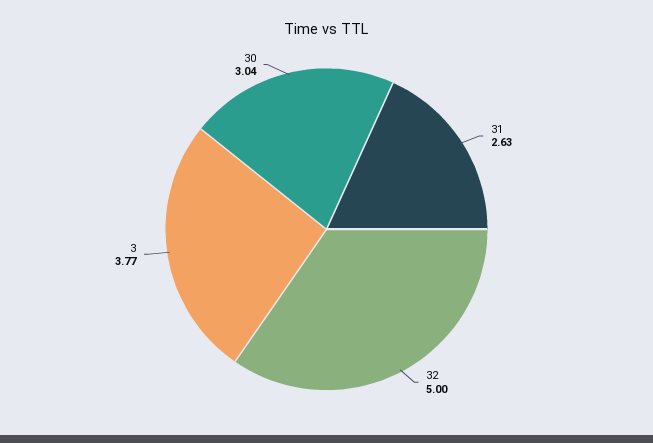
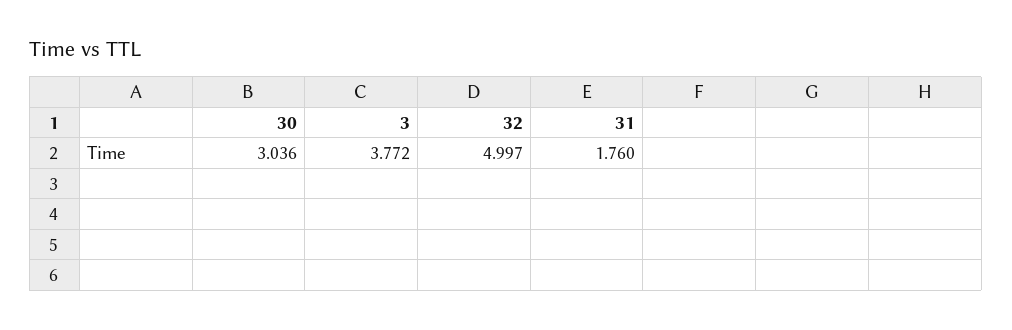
31: 2.63 -> 1.76

